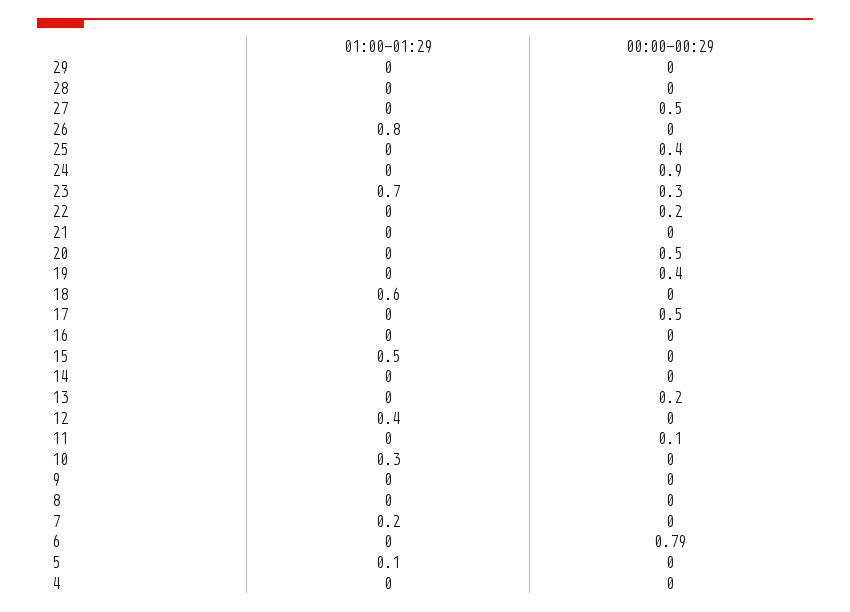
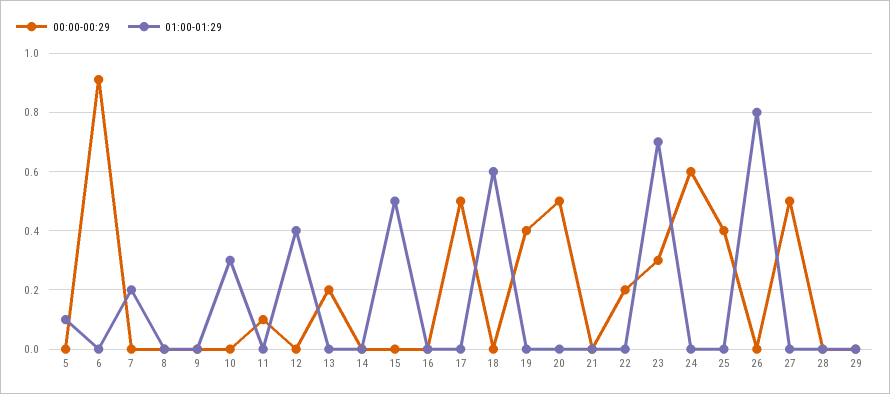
00:00-00:29, 24: 0.9 -> 0.6
00:00-00:29, 6: 0.79 -> 0.9
01:00-01:29, 4: 0 -> none
00:00-00:29, 4: 0 -> none

